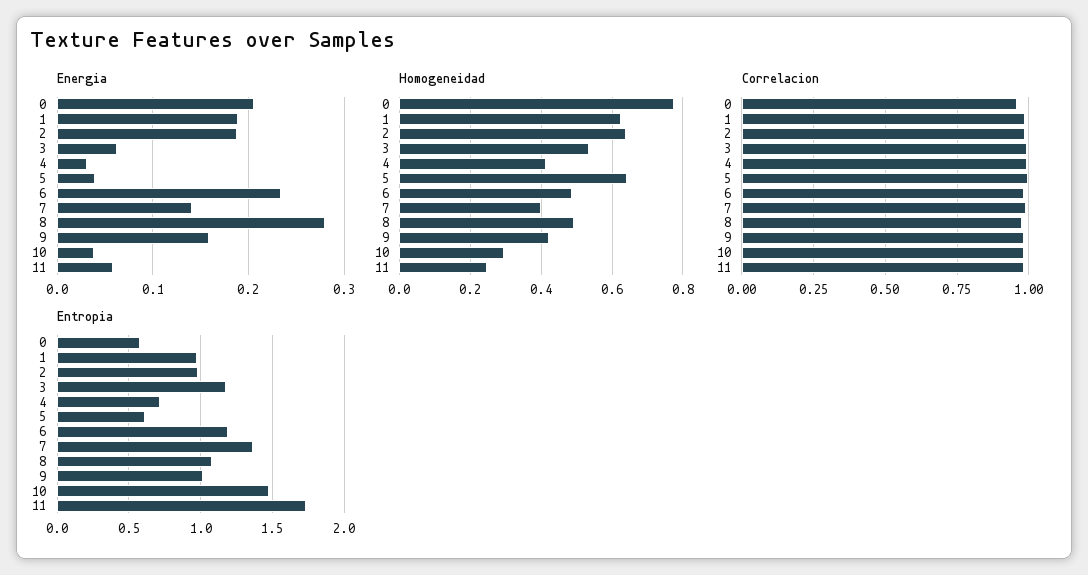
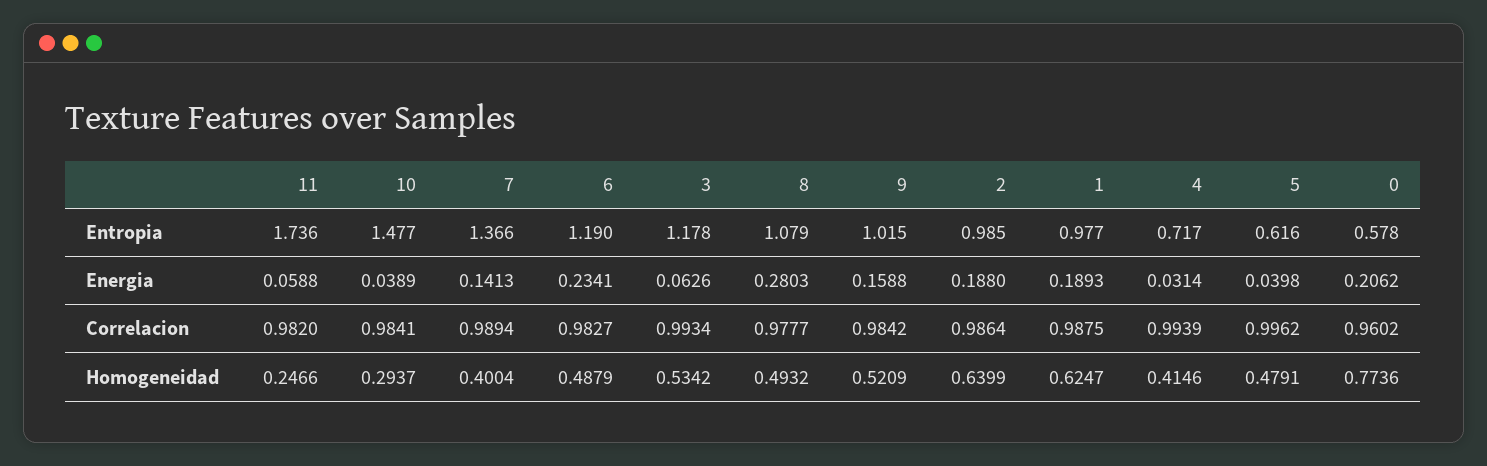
Homogeneidad, 5: 0.64 -> 0.4791
Homogeneidad, 9: 0.42 -> 0.5209

